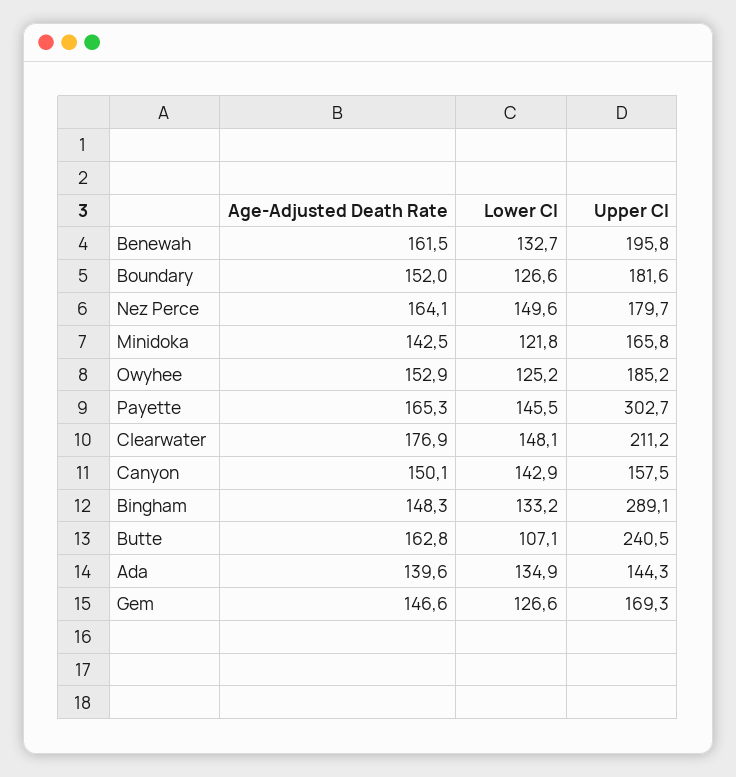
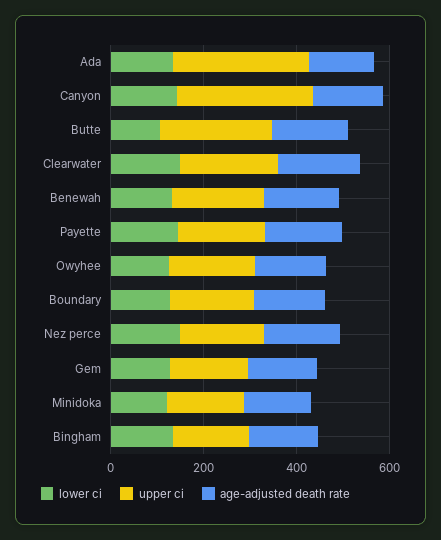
Upper CI, Payette: 302.7 -> 200
Upper CI, Canyon: 157.5 -> 300
Upper CI, Bingham: 289.1 -> 150
Upper CI, Ada: 144.3 -> 300

